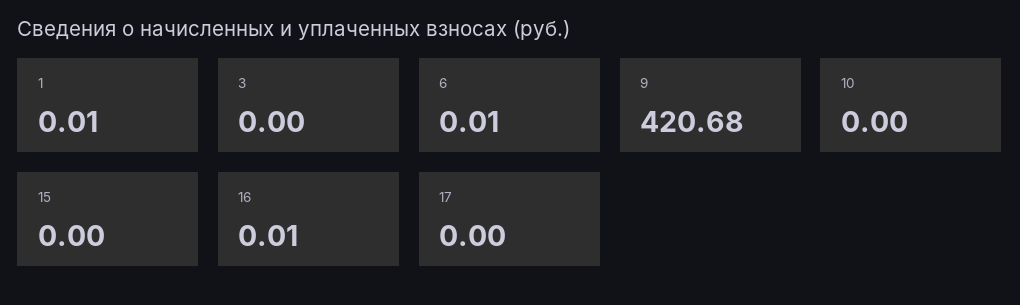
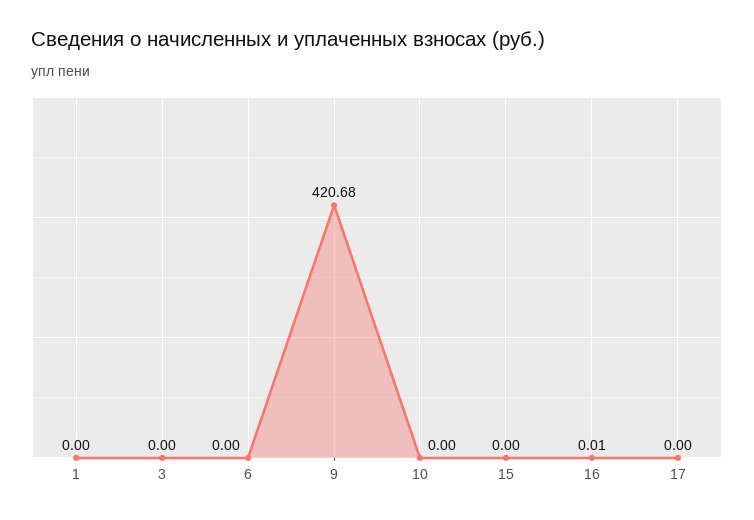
1: 0.01 -> 0
6: 0.01 -> 0

